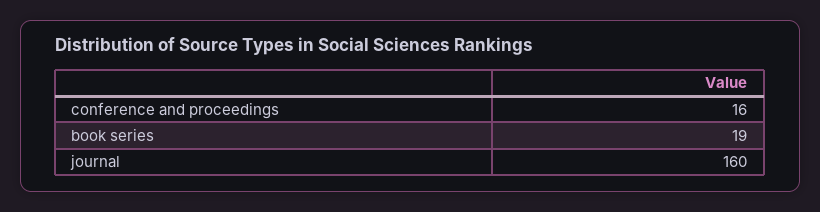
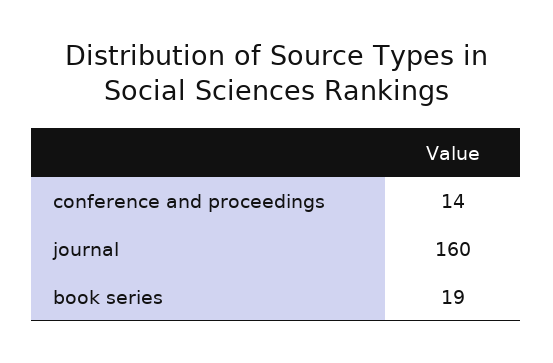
conference and proceedings: 16 -> 14

